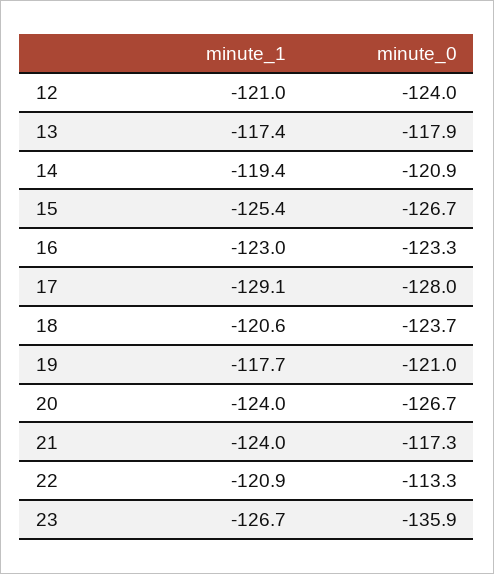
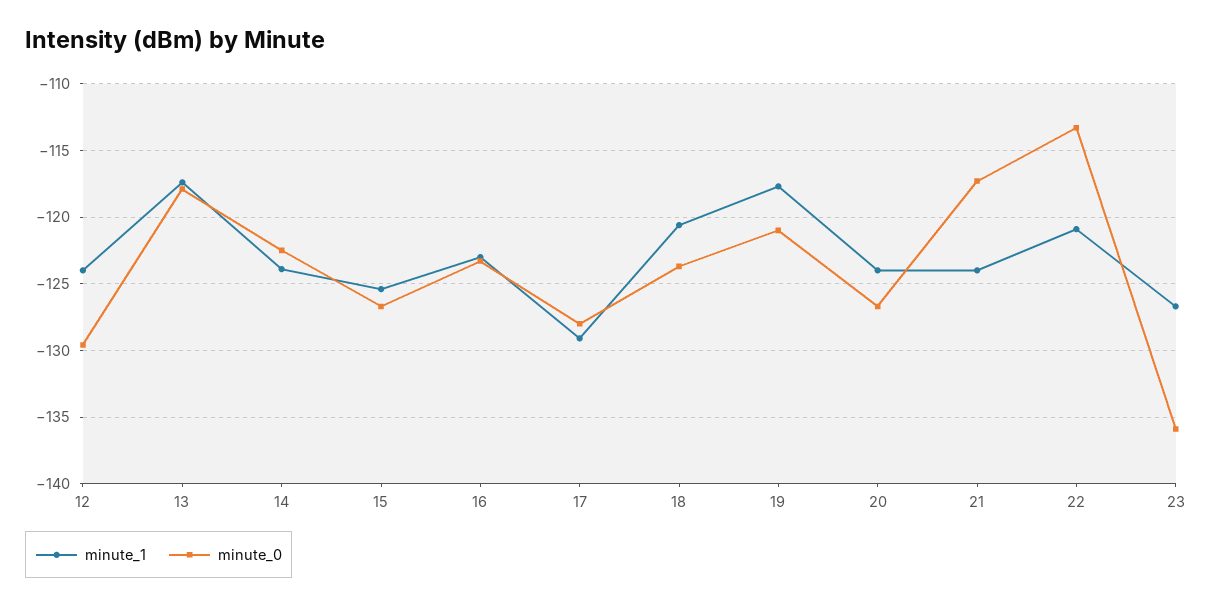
minute_1, 12: -121 -> -124
minute_0, 12: -124 -> -129.5
minute_1, 14: -119.4 -> -124
minute_0, 14: -120.9 -> -122.5

